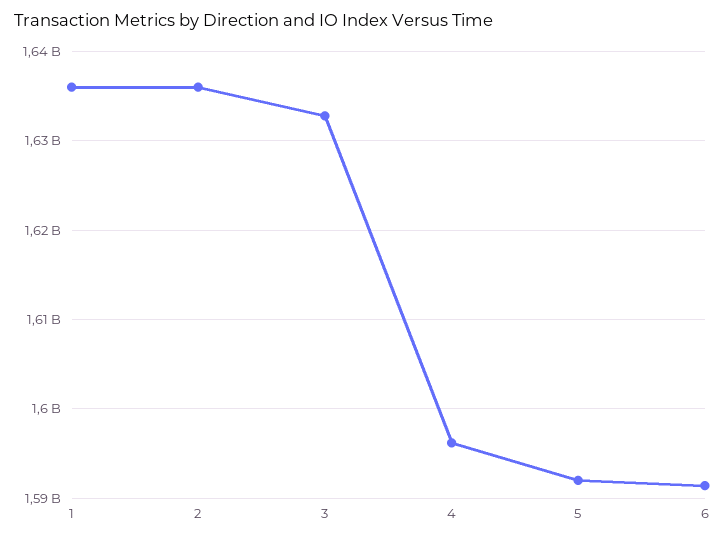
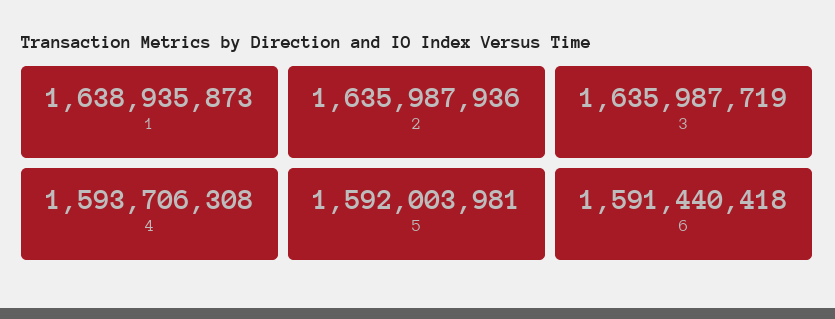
1: 1636000000 -> 1638935873
3: 1633000000 -> 1635987719
4: 1596000000 -> 1593706308

